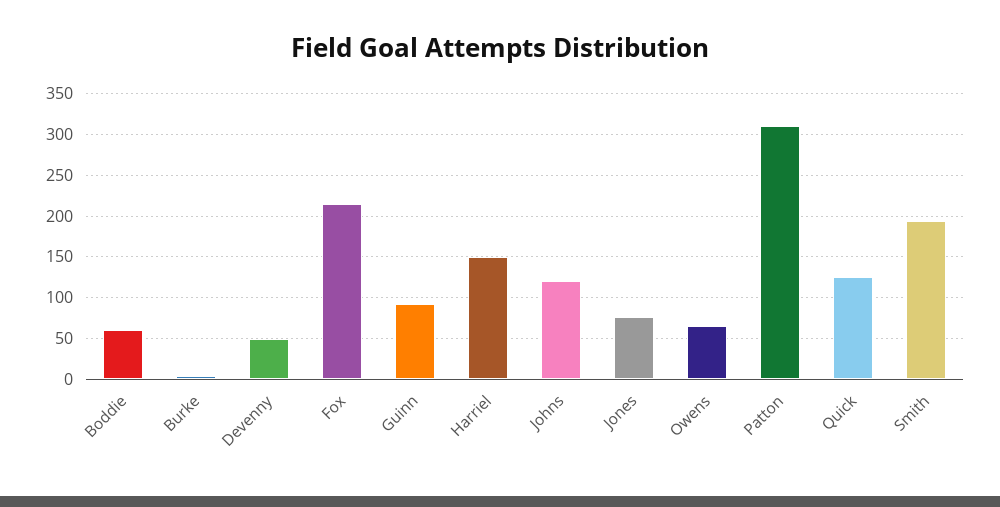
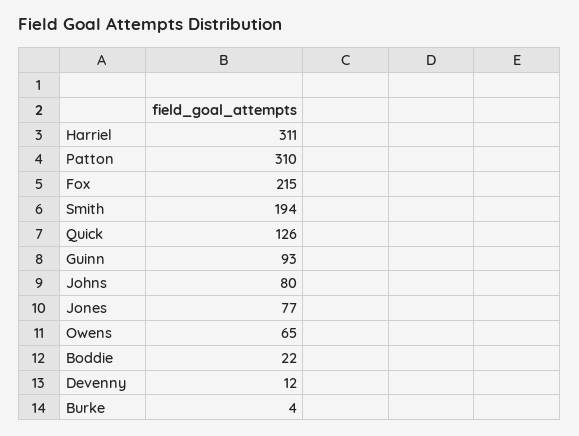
Boddie: 60 -> 22
Devenny: 50 -> 12
Harriel: 150 -> 311
Johns: 120 -> 80

